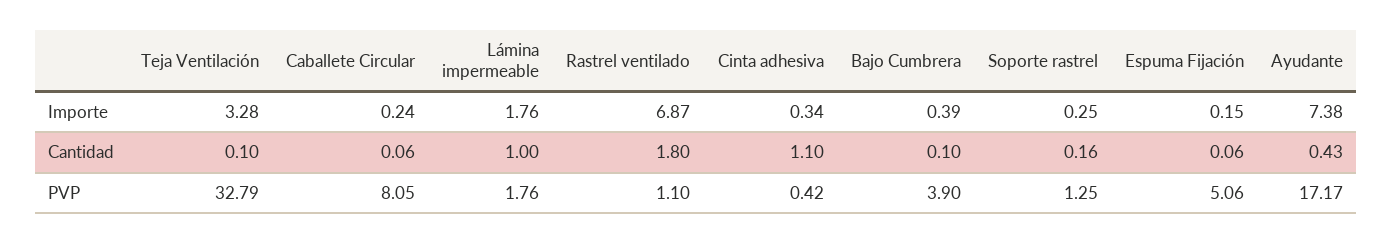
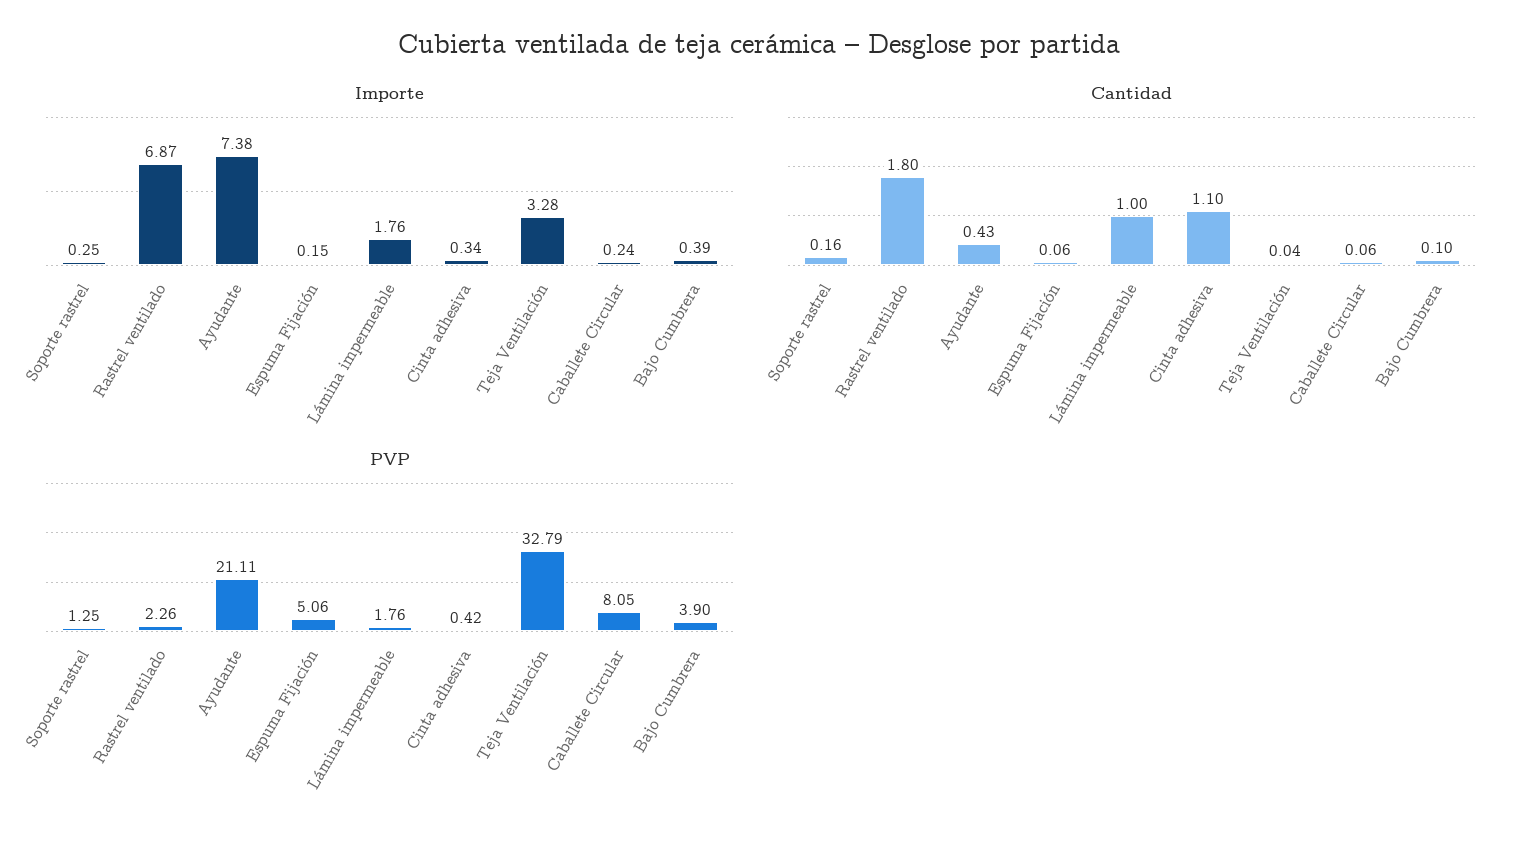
Cantidad, Teja Ventilación: 0.1 -> 0.04
PVP, Rastrel ventilado: 1.1 -> 2.26
PVP, Ayudante: 17.17 -> 21.11

